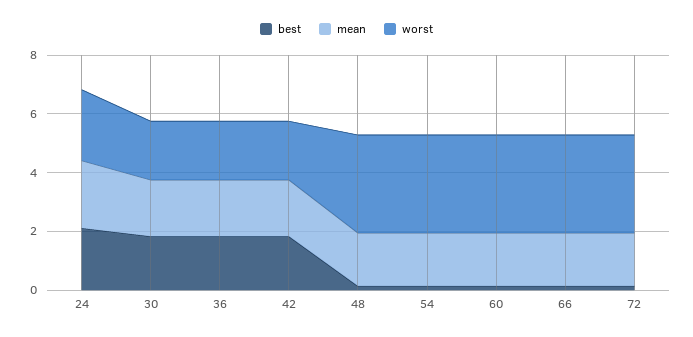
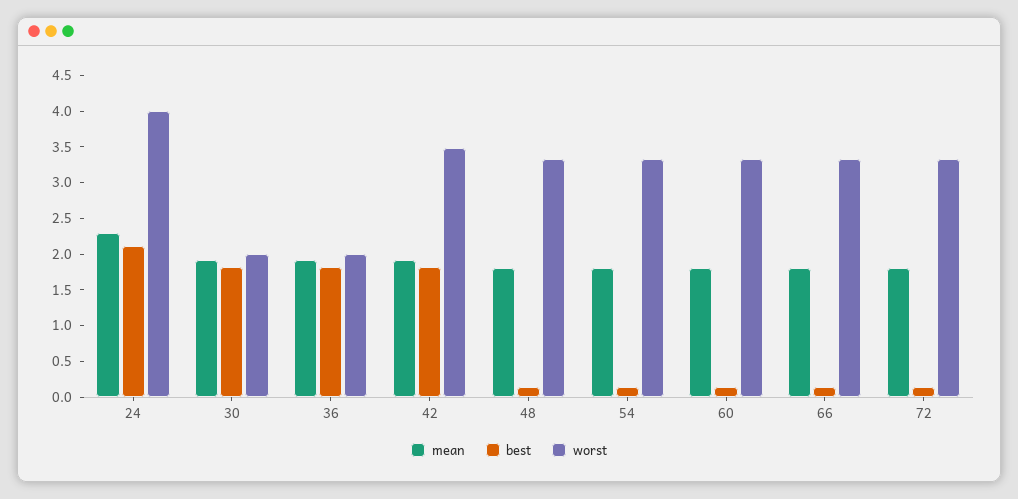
worst, 24: 2.5 -> 4
worst, 42: 2 -> 3.5

